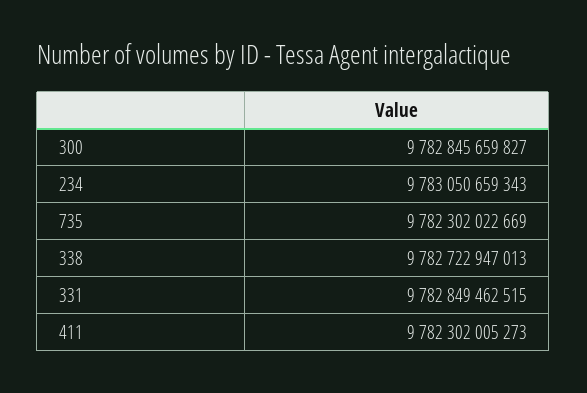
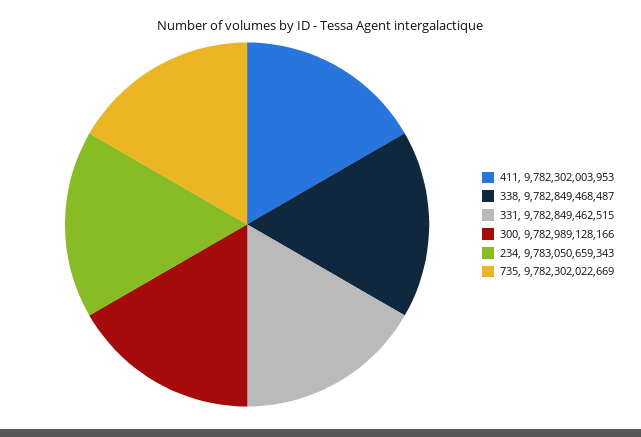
300: 9782845659827 -> 9782989128166
338: 9782722947013 -> 9782849468487
411: 9782302005273 -> 9782302003953

